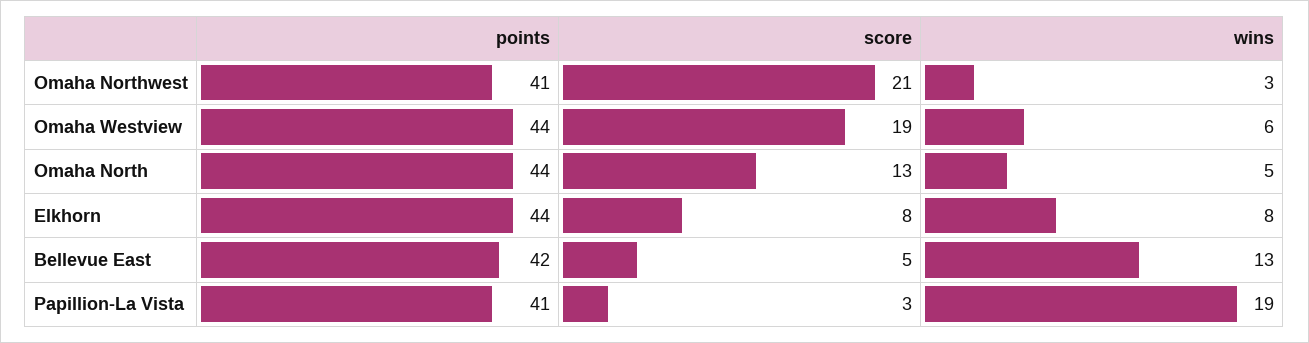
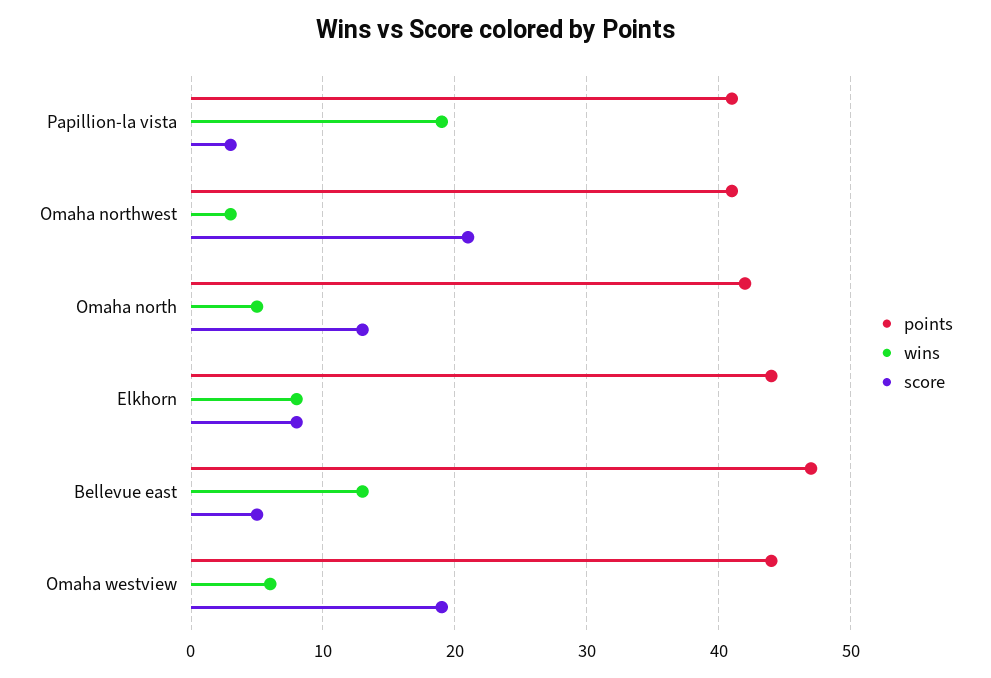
points, Omaha North: 44 -> 42
points, Bellevue East: 42 -> 47

